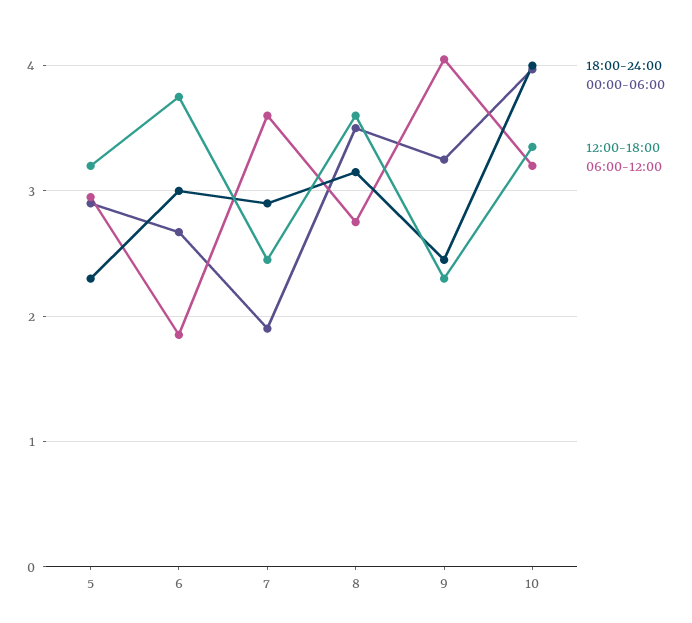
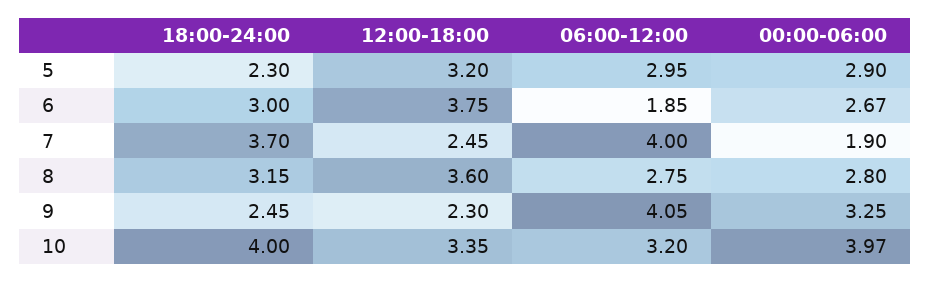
18:00-24:00, 7: 2.9 -> 3.7
06:00-12:00, 7: 3.6 -> 4
00:00-06:00, 8: 3.5 -> 2.8

